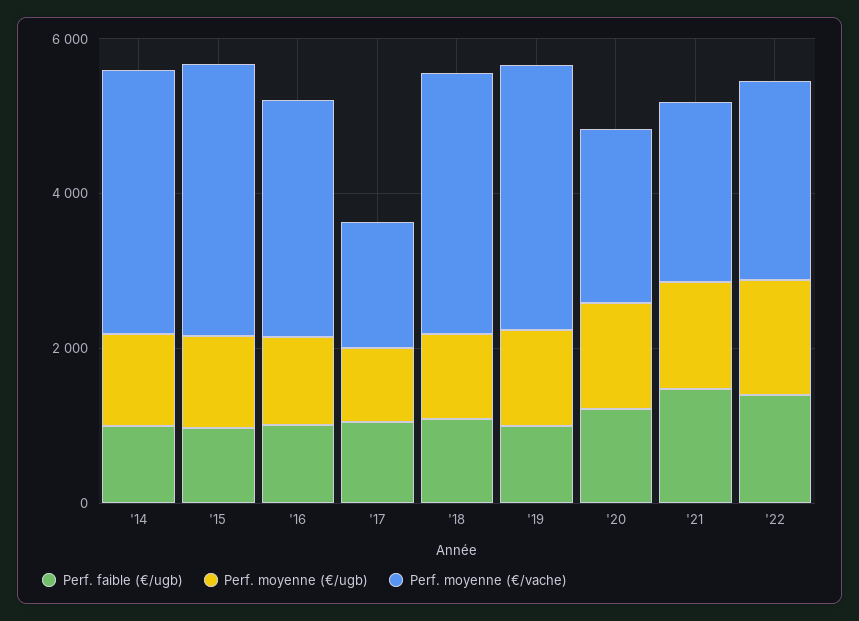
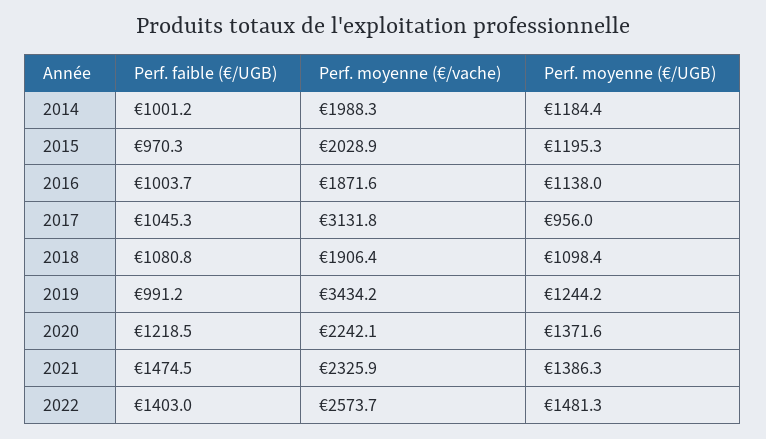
Perf. moyenne (€/vache), '14: 3500 -> 1988.3
Perf. moyenne (€/vache), '15: 3500 -> 2028.9
Perf. moyenne (€/vache), '16: 3000 -> 1871.6
Perf. moyenne (€/vache), '17: 1500 -> 3131.8
Perf. moyenne (€/vache), '18: 3500 -> 1906.4

